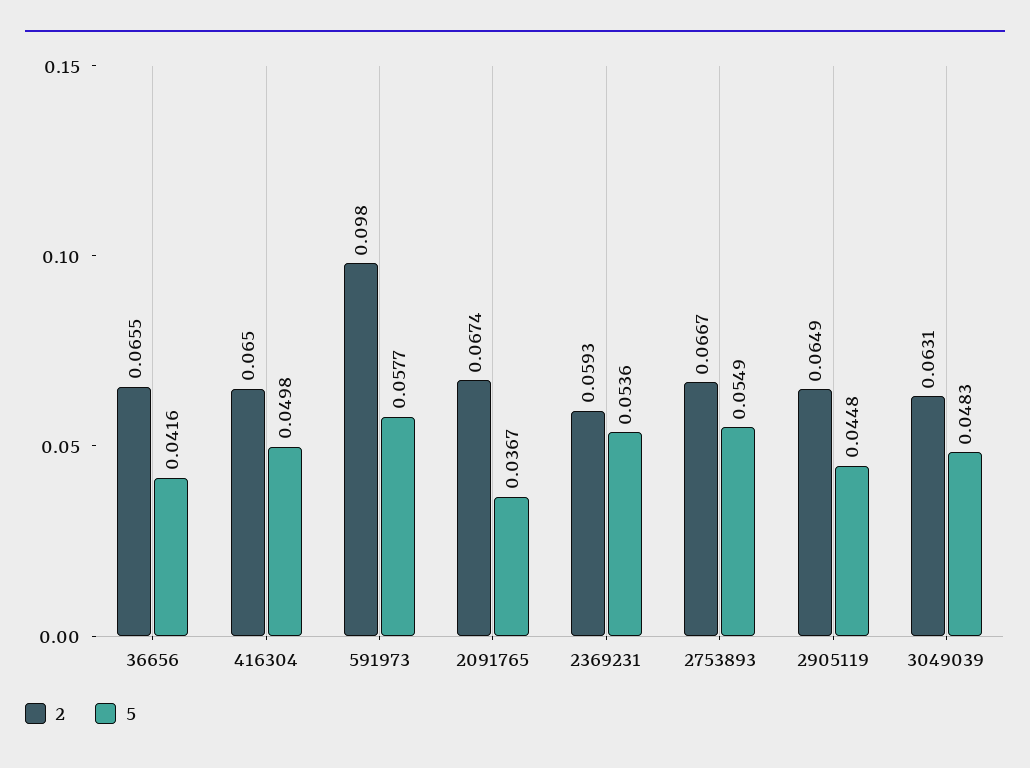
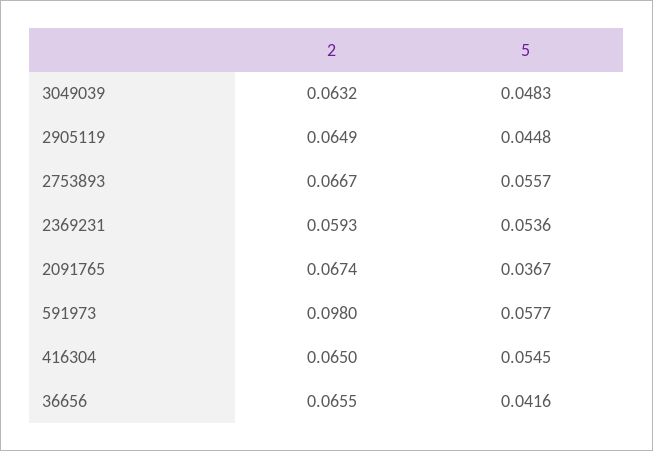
5, 416304: 0.0498 -> 0.0545
5, 2753893: 0.0549 -> 0.0557
2, 3049039: 0.0631 -> 0.0632

